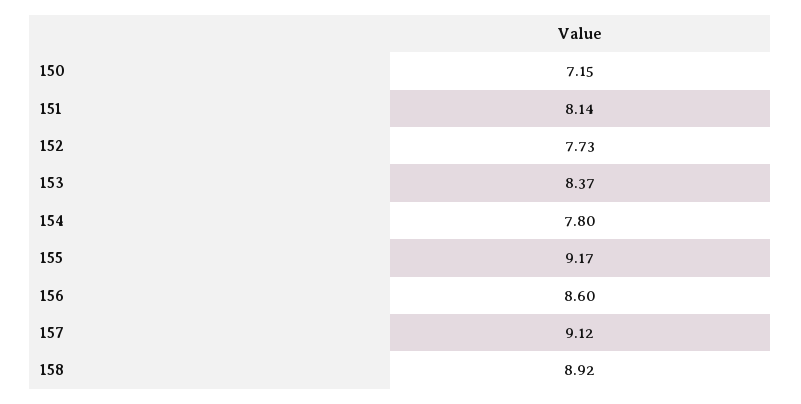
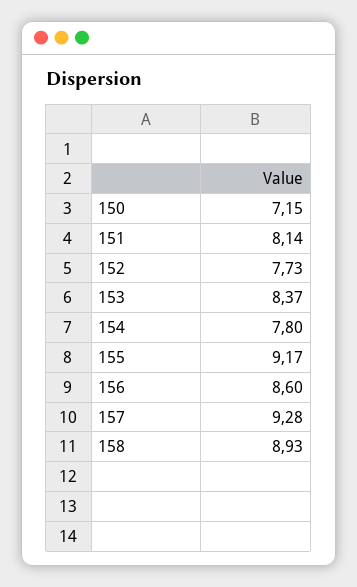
157: 9.12 -> 9.28
158: 8.92 -> 8.93

